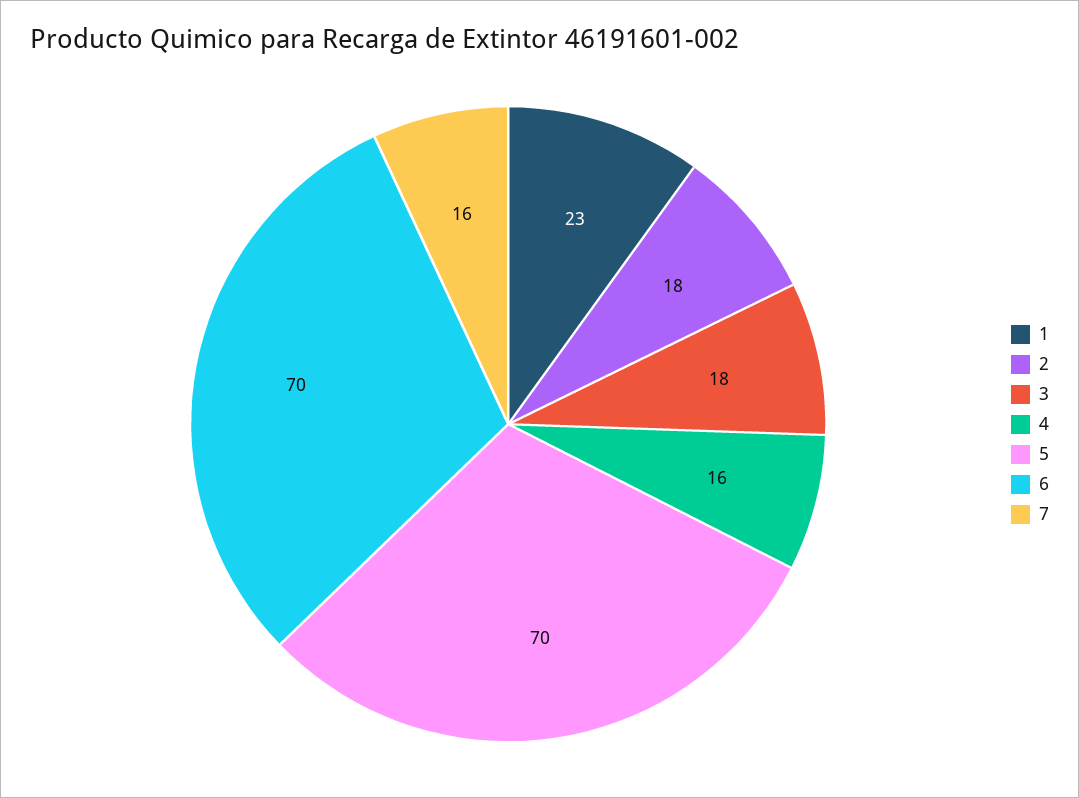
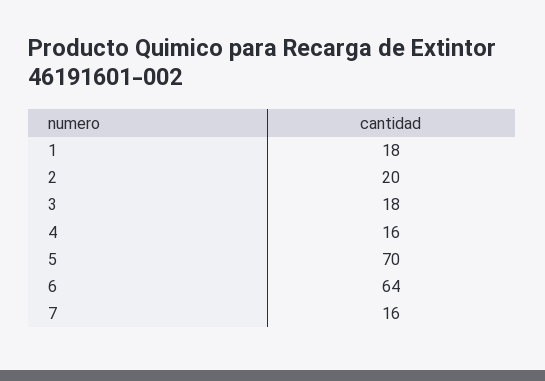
1: 23 -> 18
2: 18 -> 20
6: 70 -> 64

